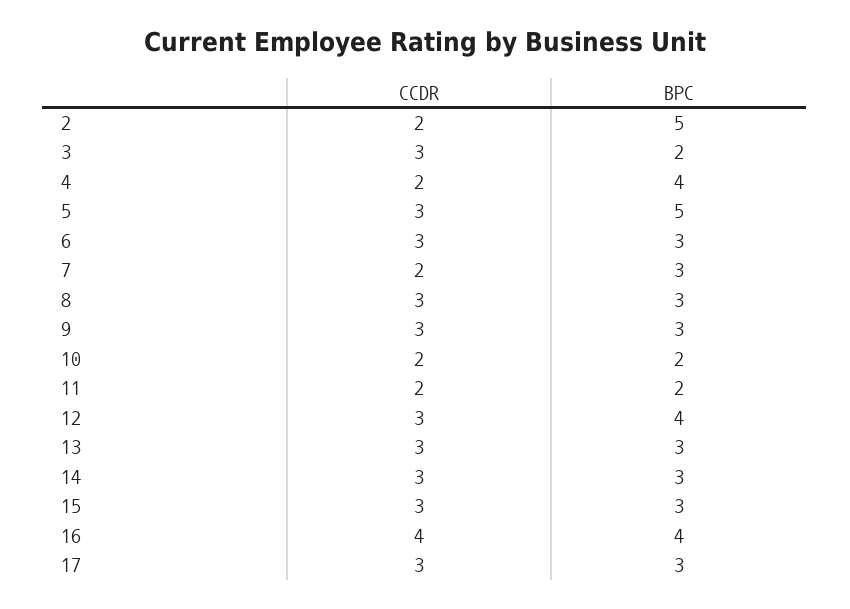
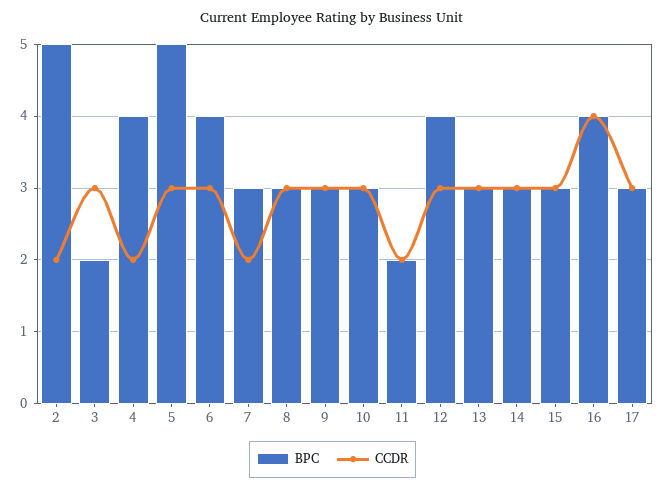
BPC, 6: 3 -> 4
CCDR, 10: 2 -> 3
BPC, 10: 2 -> 3

